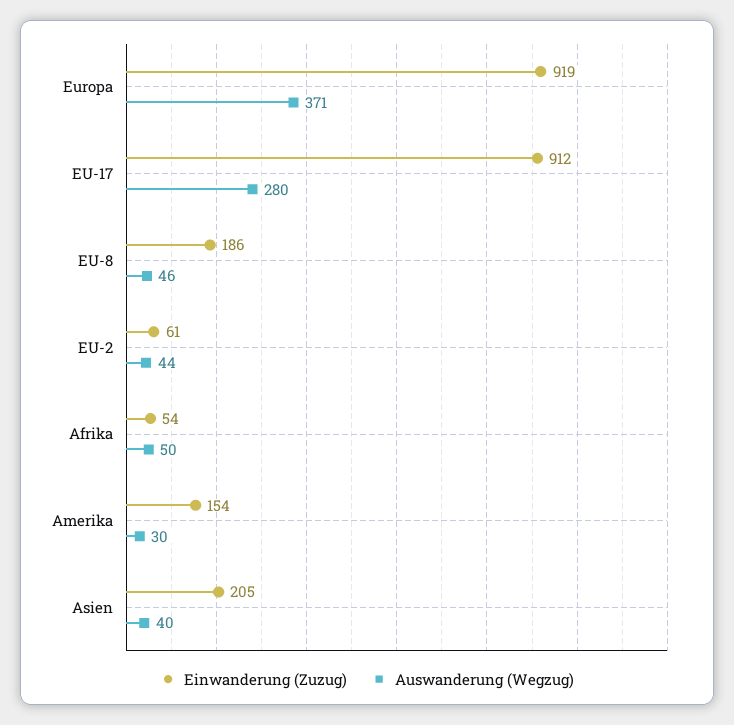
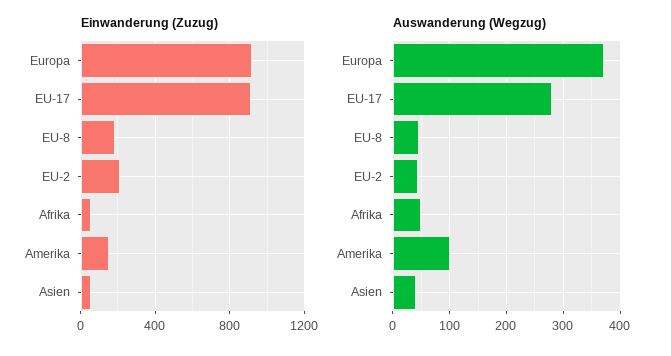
Einwanderung (Zuzug), EU-2: 61 -> 200
Auswanderung (Wegzug), Amerika: 30 -> 100
Einwanderung (Zuzug), Asien: 205 -> 50

